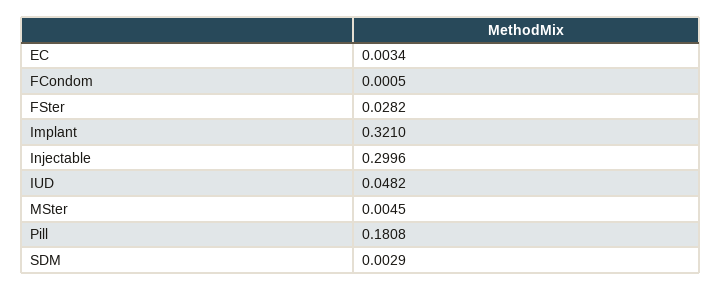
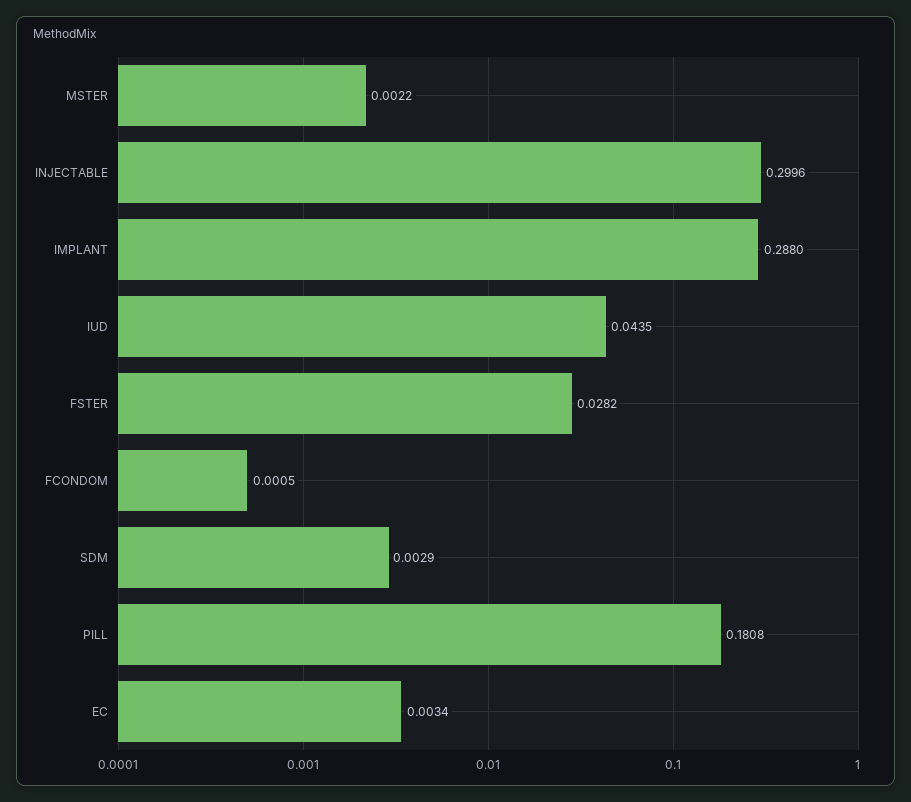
Implant: 0.321 -> 0.288
IUD: 0.0482 -> 0.0435
MSter: 0.0045 -> 0.0022

